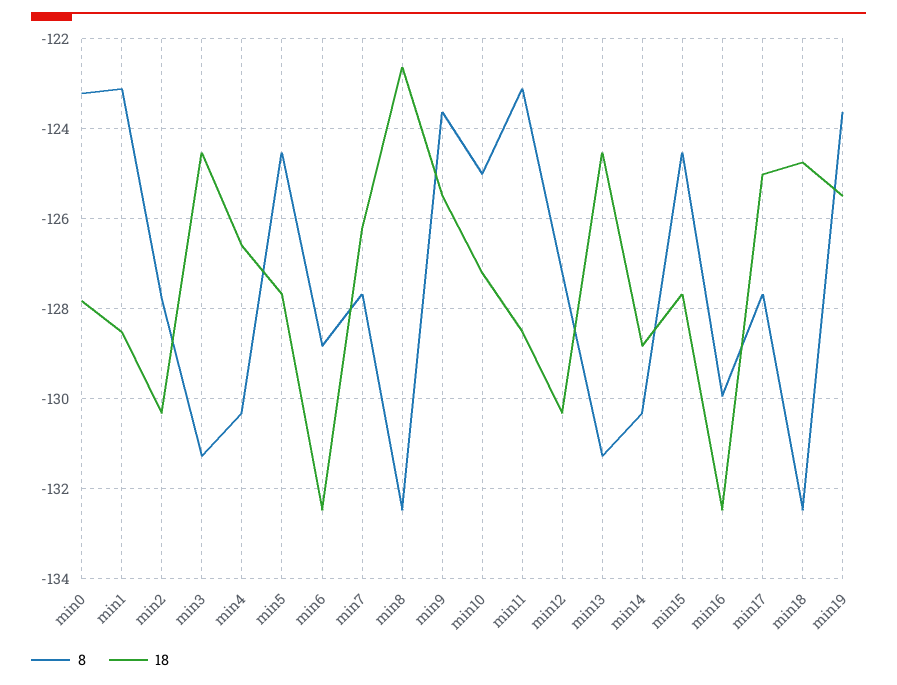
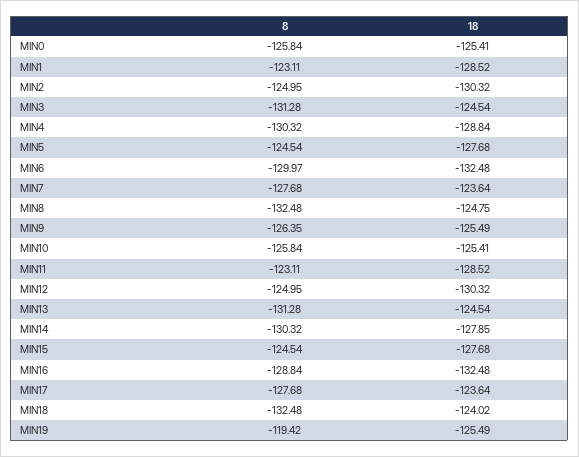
8, min0: -123.2 -> -125.84
18, min0: -127.8 -> -125.41
8, min2: -127.8 -> -124.95
18, min4: -126.6 -> -128.84
8, min6: -128.8 -> -129.97
18, min7: -126.2 -> -123.64
18, min8: -122.6 -> -124.75
8, min9: -123.6 -> -126.35
8, min10: -125 -> -125.84
18, min10: -127.2 -> -125.41
8, min12: -127.2 -> -124.95
18, min14: -128.8 -> -127.85
8, min16: -130 -> -128.84
18, min17: -125 -> -123.64
18, min18: -124.8 -> -124.02
8, min19: -123.6 -> -119.42

